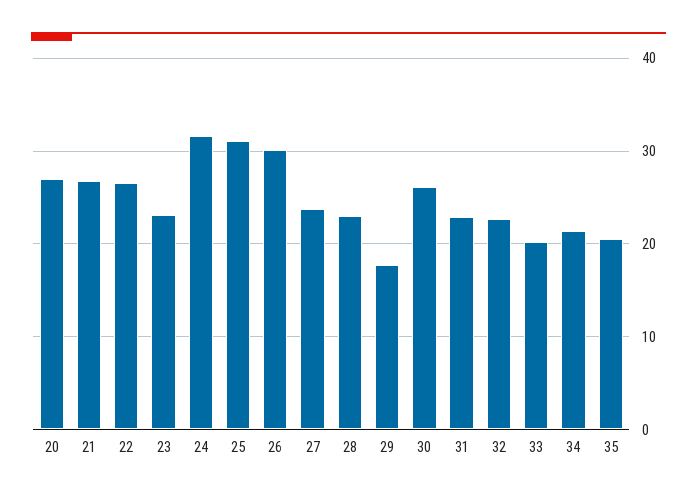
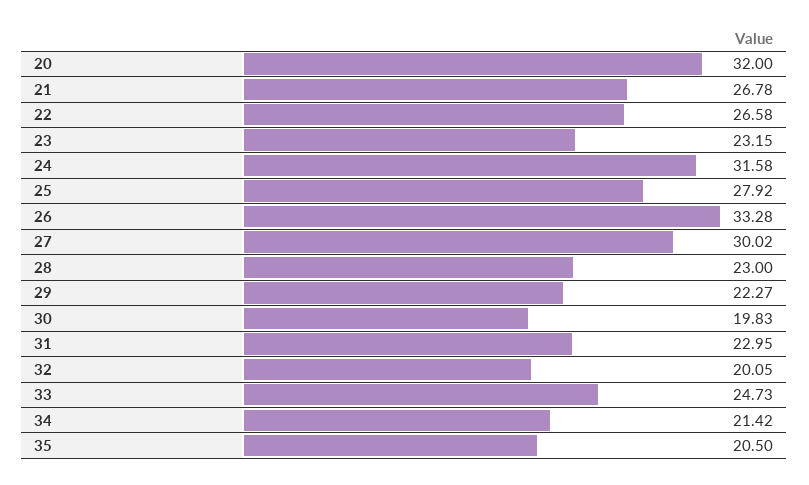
20: 27 -> 32
25: 31 -> 27.92
26: 30 -> 33.28
27: 24 -> 30.02
29: 18 -> 22.27
30: 26 -> 19.83
32: 23 -> 20.05
33: 20 -> 24.73

